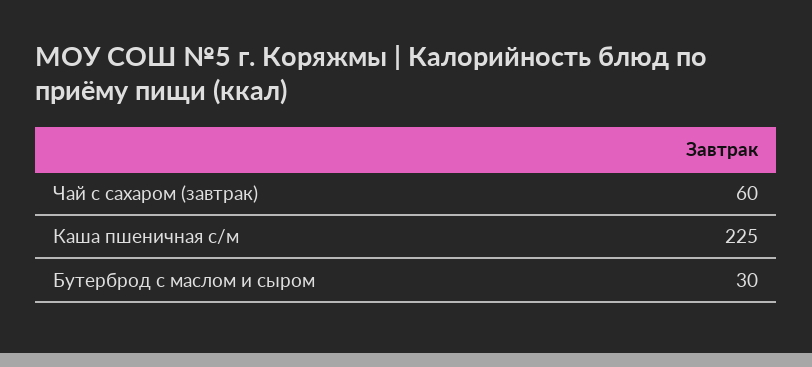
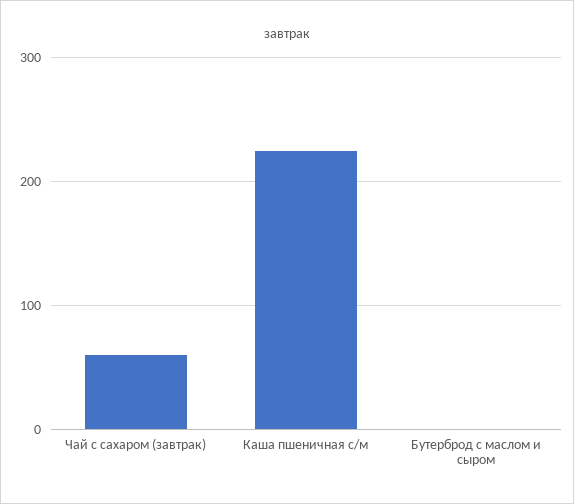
Бутерброд с маслом и сыром: 30 -> 0

